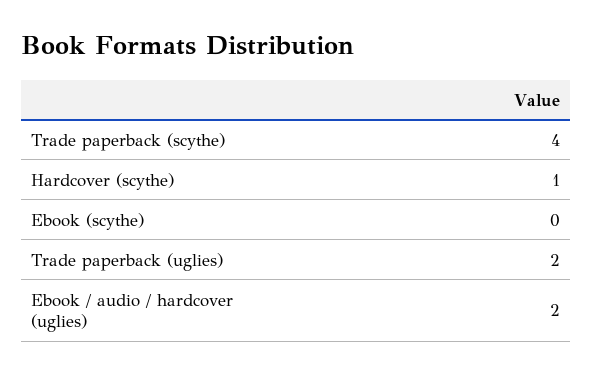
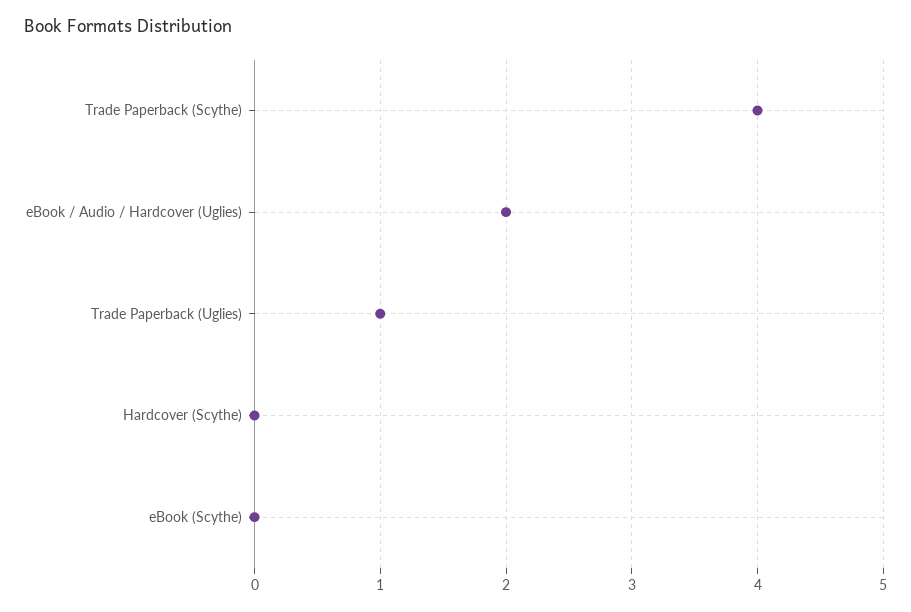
Hardcover (scythe): 1 -> 0
Trade paperback (uglies): 2 -> 1

